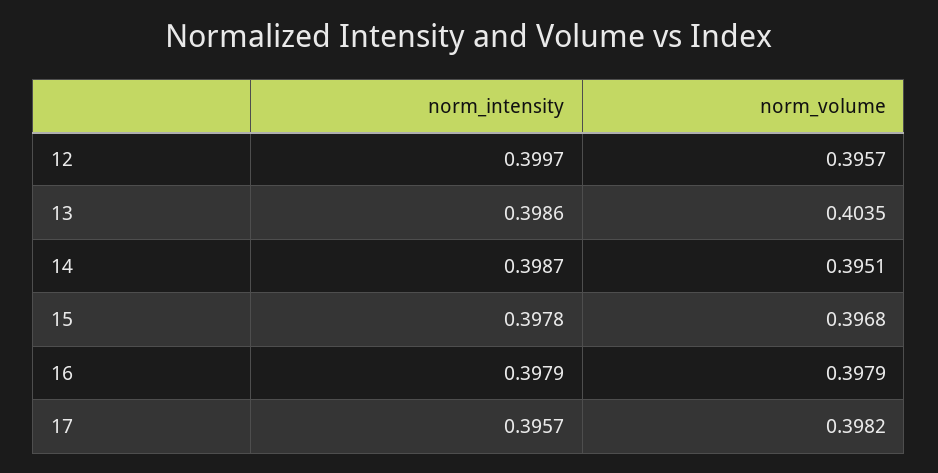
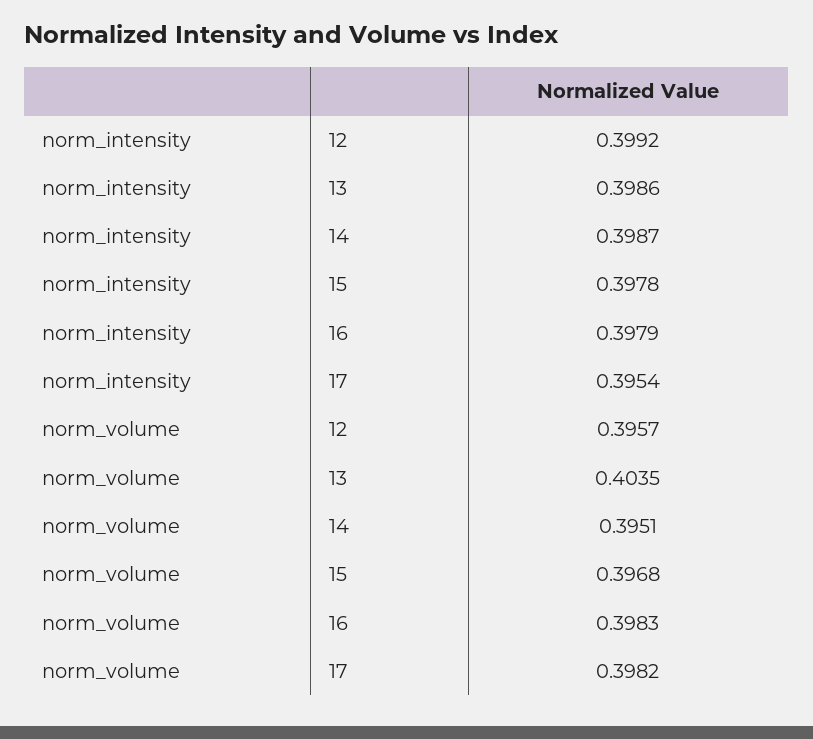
norm_intensity, 12: 0.3997 -> 0.3992
norm_volume, 16: 0.3979 -> 0.3983
norm_intensity, 17: 0.3957 -> 0.3954

